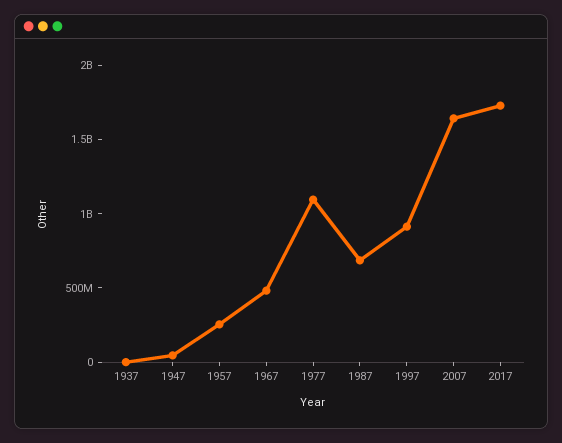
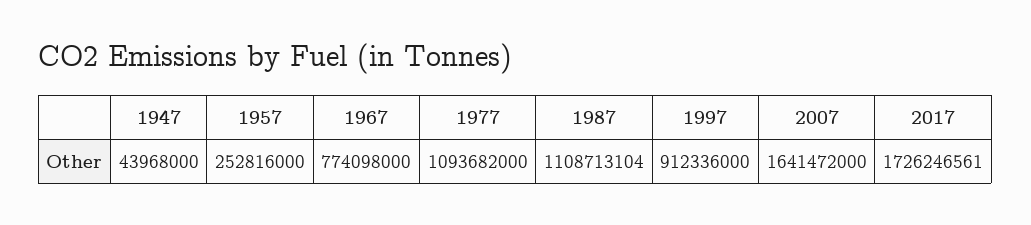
1937: 0 -> none
1967: 500000000 -> 774098000
1987: 700000000 -> 1108713104

